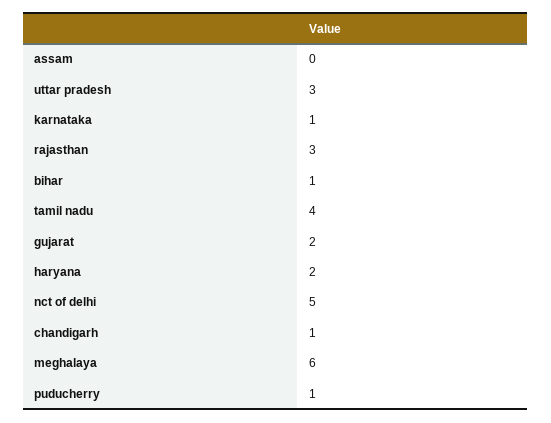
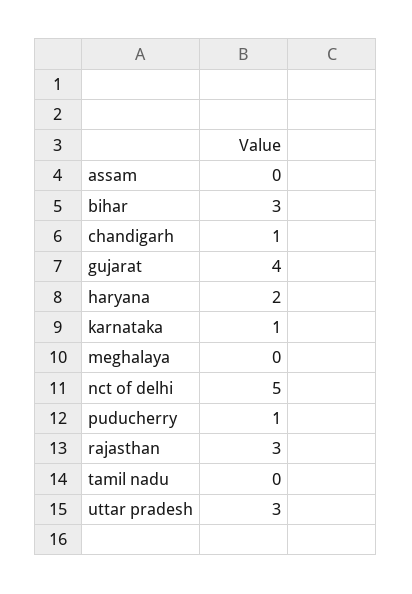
bihar: 1 -> 3
tamil nadu: 4 -> 0
gujarat: 2 -> 4
meghalaya: 6 -> 0

